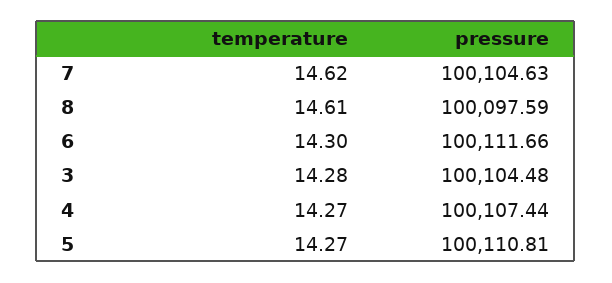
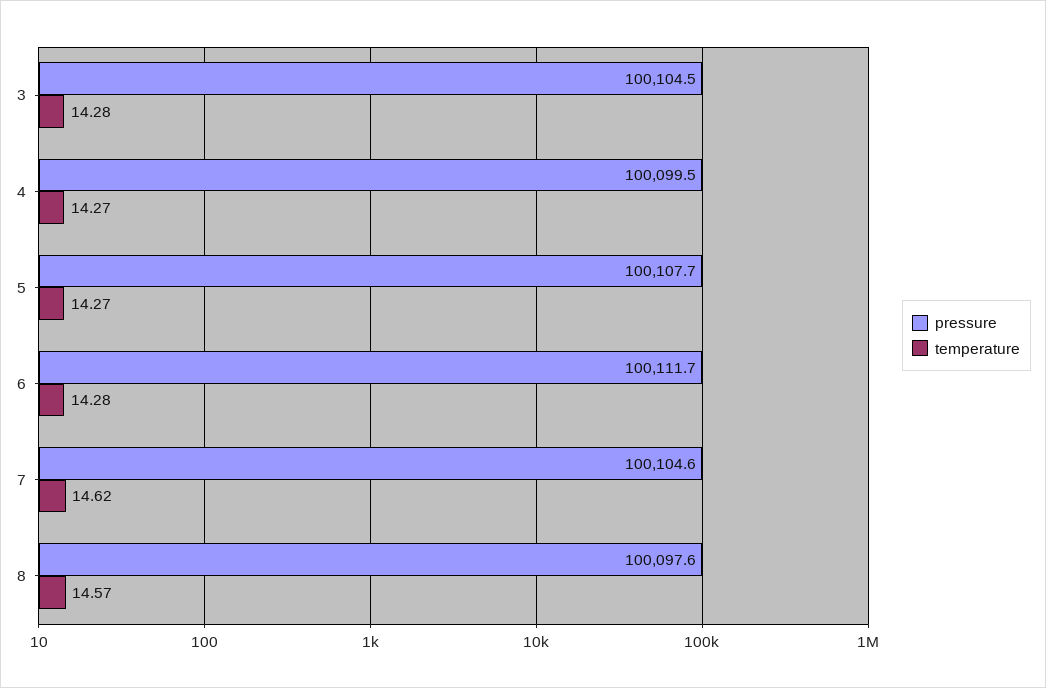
temperature, 8: 14.61 -> 14.57
temperature, 6: 14.3 -> 14.28
pressure, 4: 100107.44 -> 100099.5
pressure, 5: 100110.81 -> 100107.7

